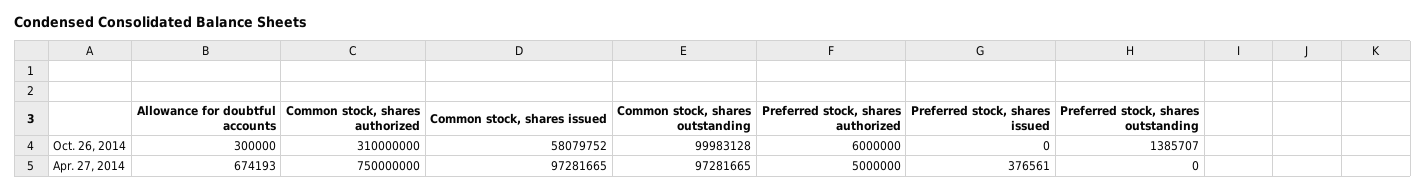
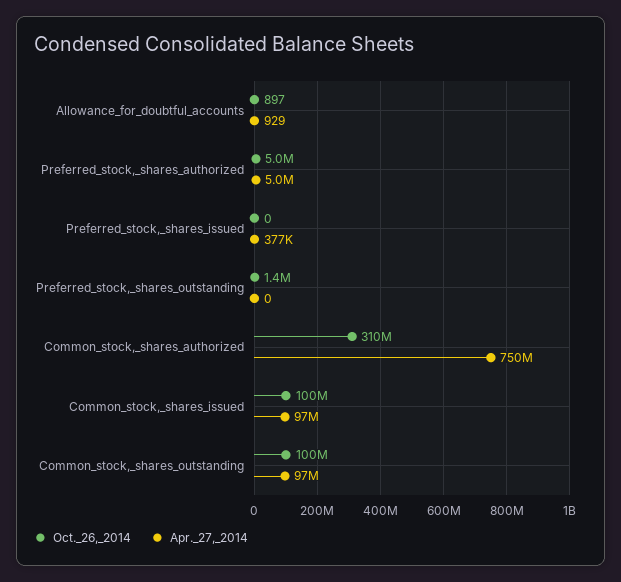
Oct. 26, 2014, Allowance for doubtful accounts: 300000 -> 897
Oct. 26, 2014, Common stock, shares issued: 58079752 -> 100000000
Oct. 26, 2014, Preferred stock, shares authorized: 6000000 -> 5000000
Apr. 27, 2014, Allowance for doubtful accounts: 674193 -> 929

